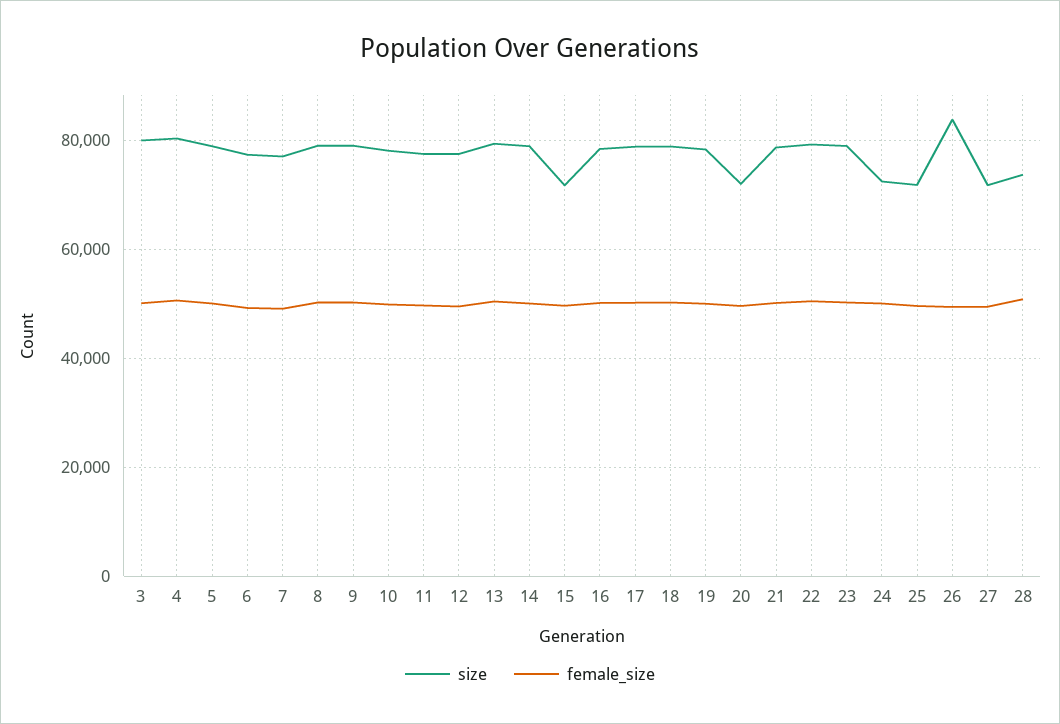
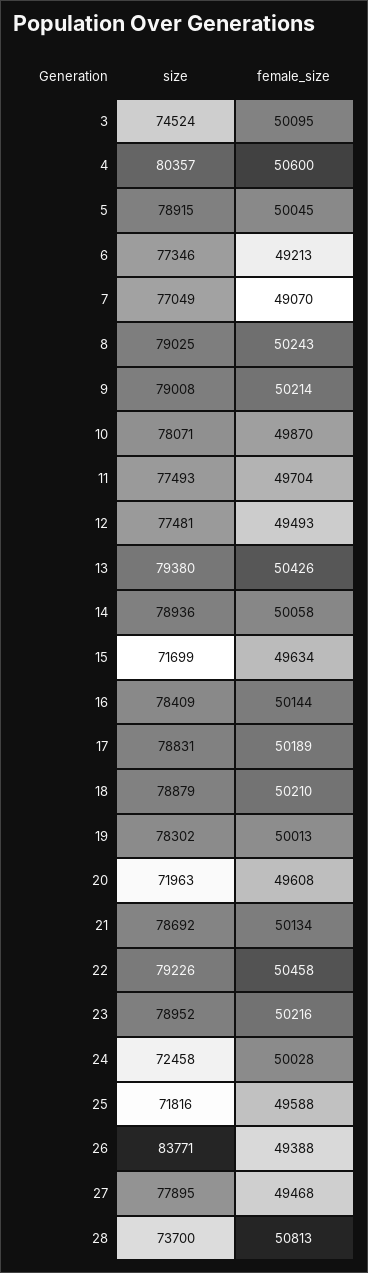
size, 3: 80000 -> 74524
size, 27: 72000 -> 77895

